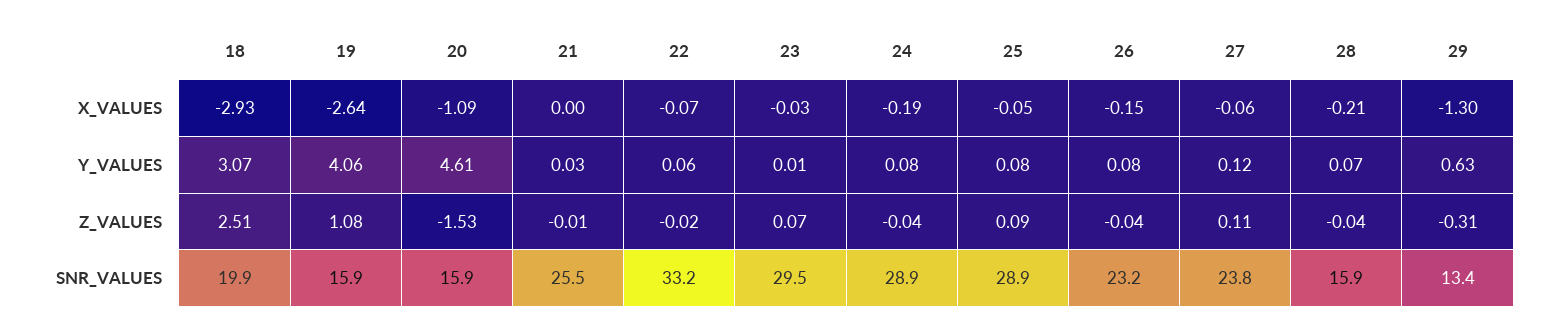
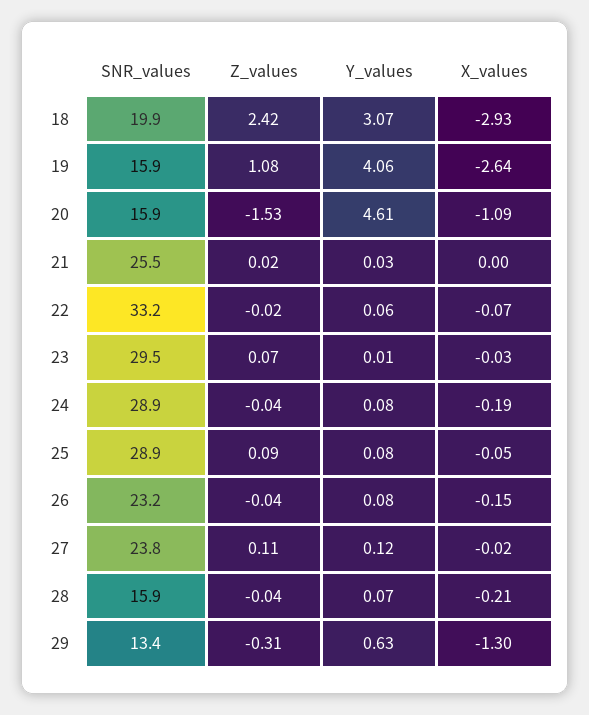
27, X_VALUES: -0.06 -> -0.02
18, Z_VALUES: 2.51 -> 2.42
21, Z_VALUES: -0.01 -> 0.02

